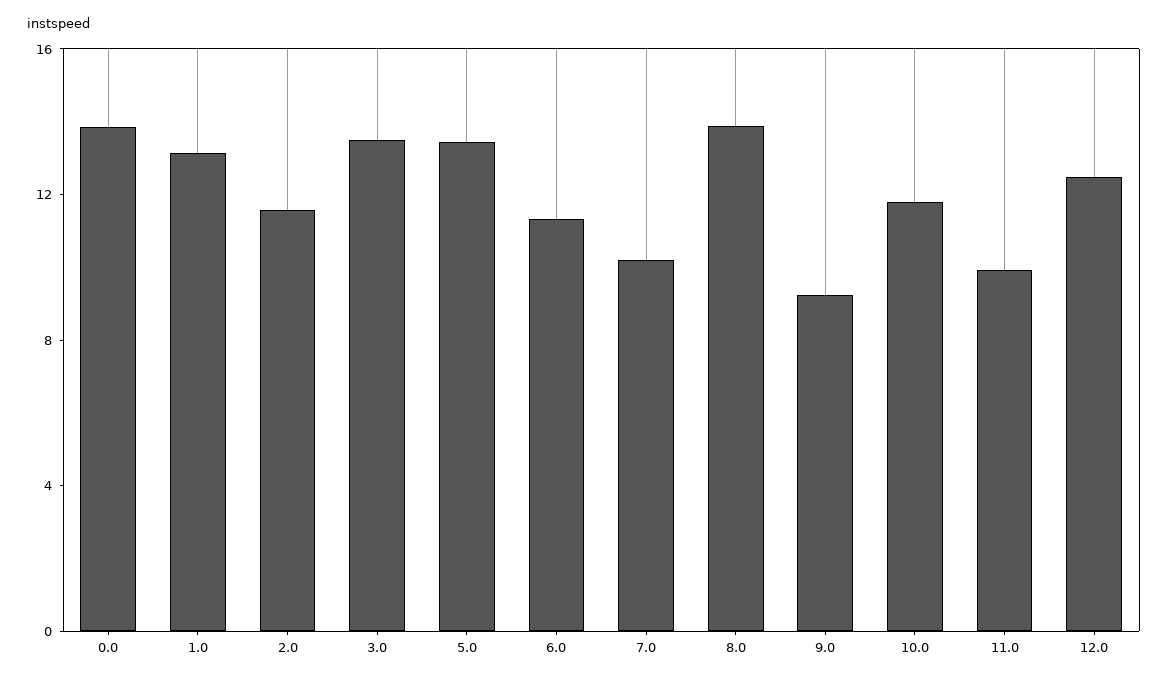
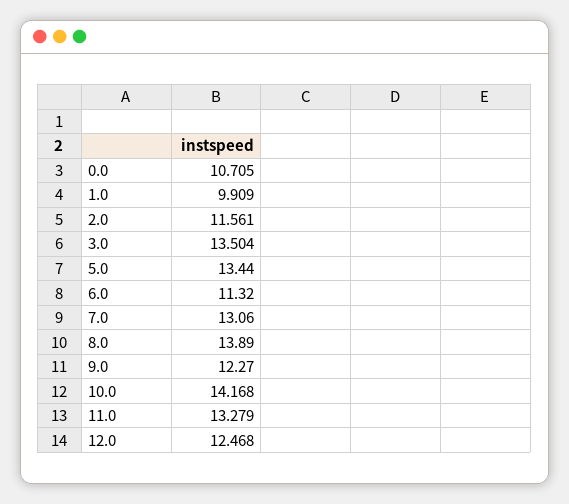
0.0: 14 -> 10.705
1.0: 13 -> 9.909
7.0: 10 -> 13.06
9.0: 9 -> 12.27
10.0: 12 -> 14.168
11.0: 10 -> 13.279

